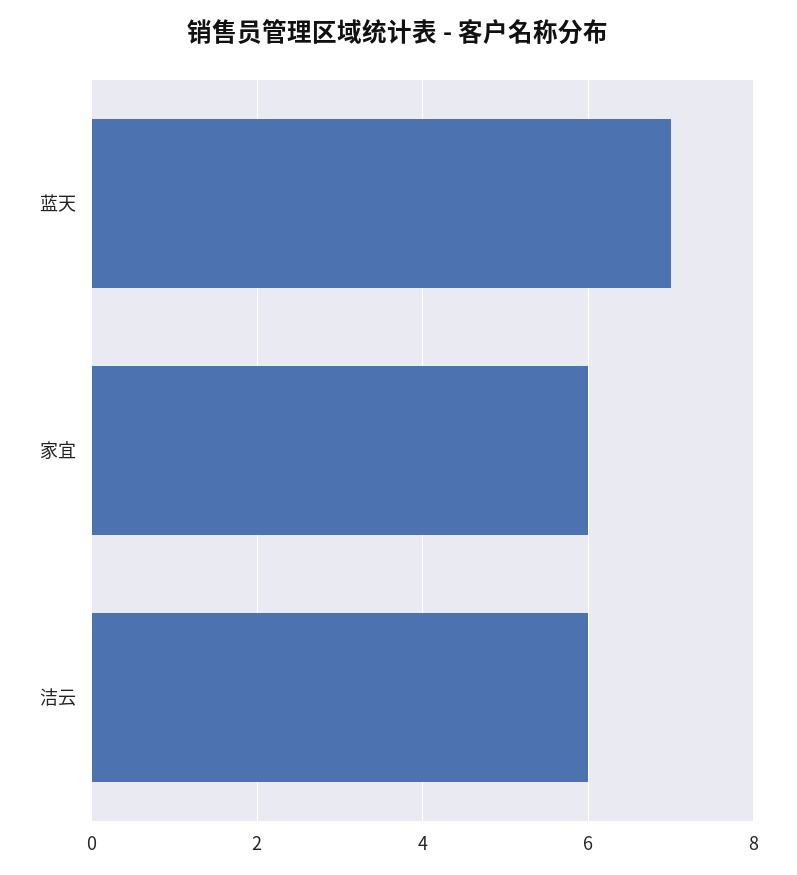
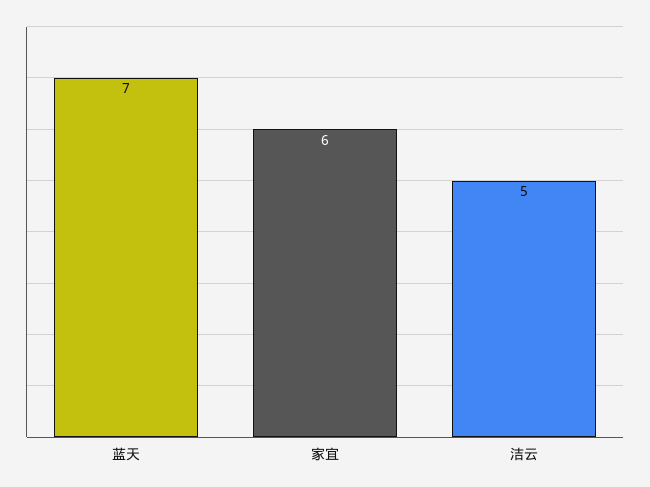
洁云: 6 -> 5

